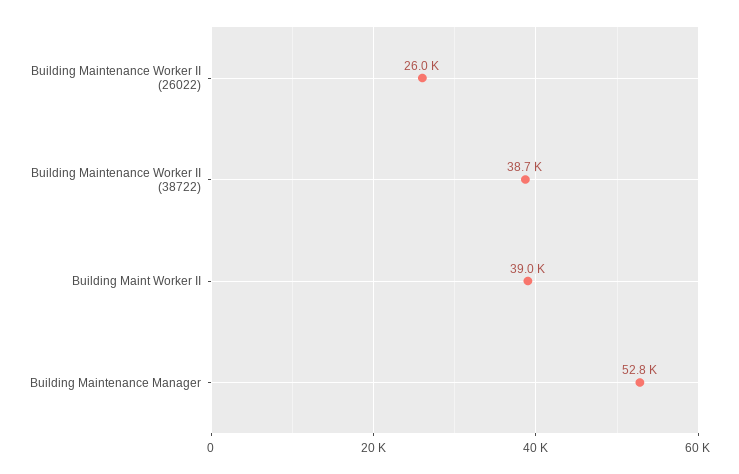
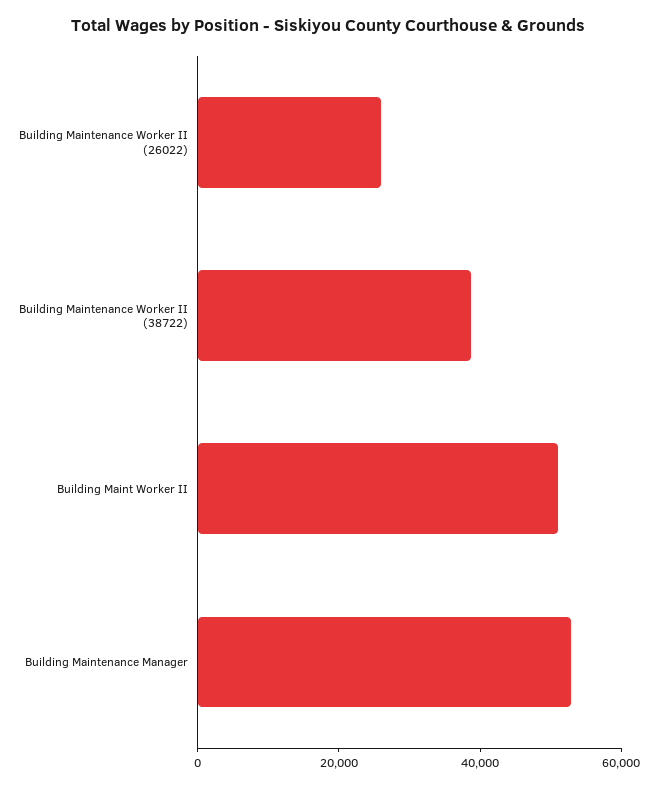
Building Maint Worker II: 39000 -> 50000

